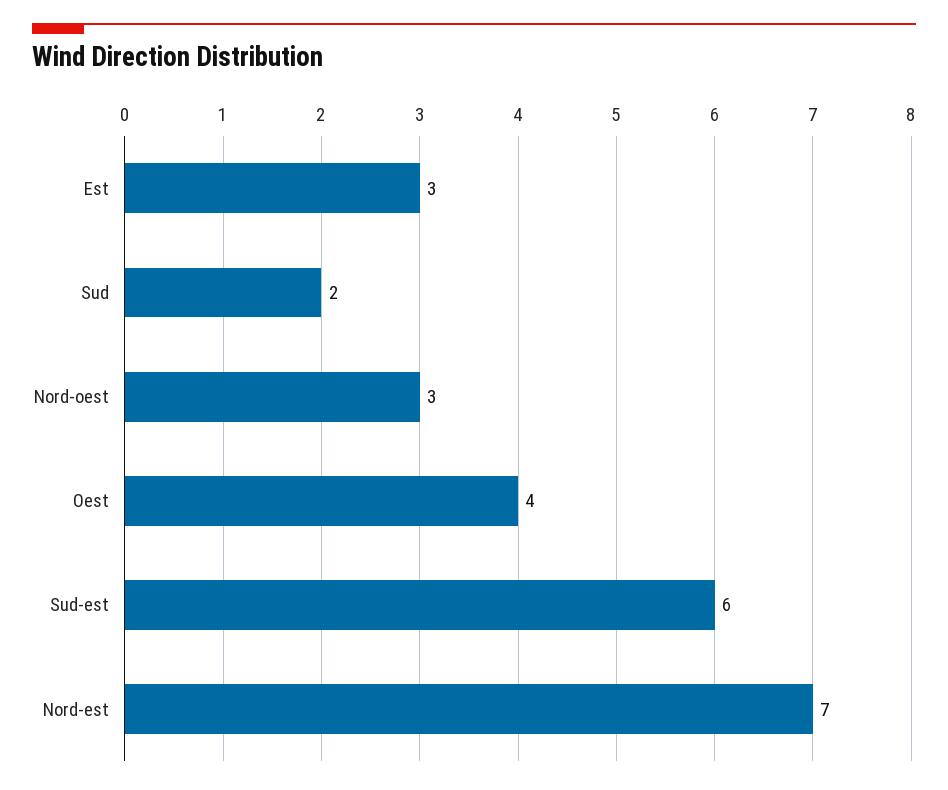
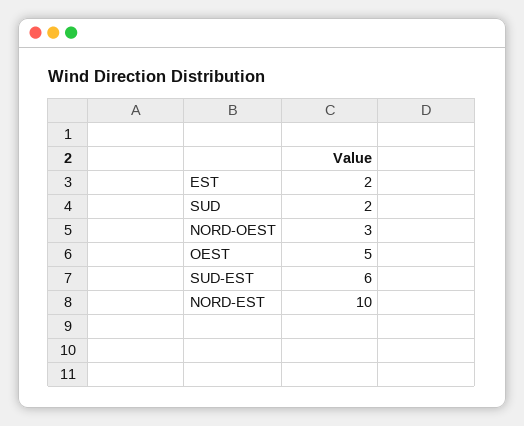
Est: 3 -> 2
Oest: 4 -> 5
Nord-est: 7 -> 10

